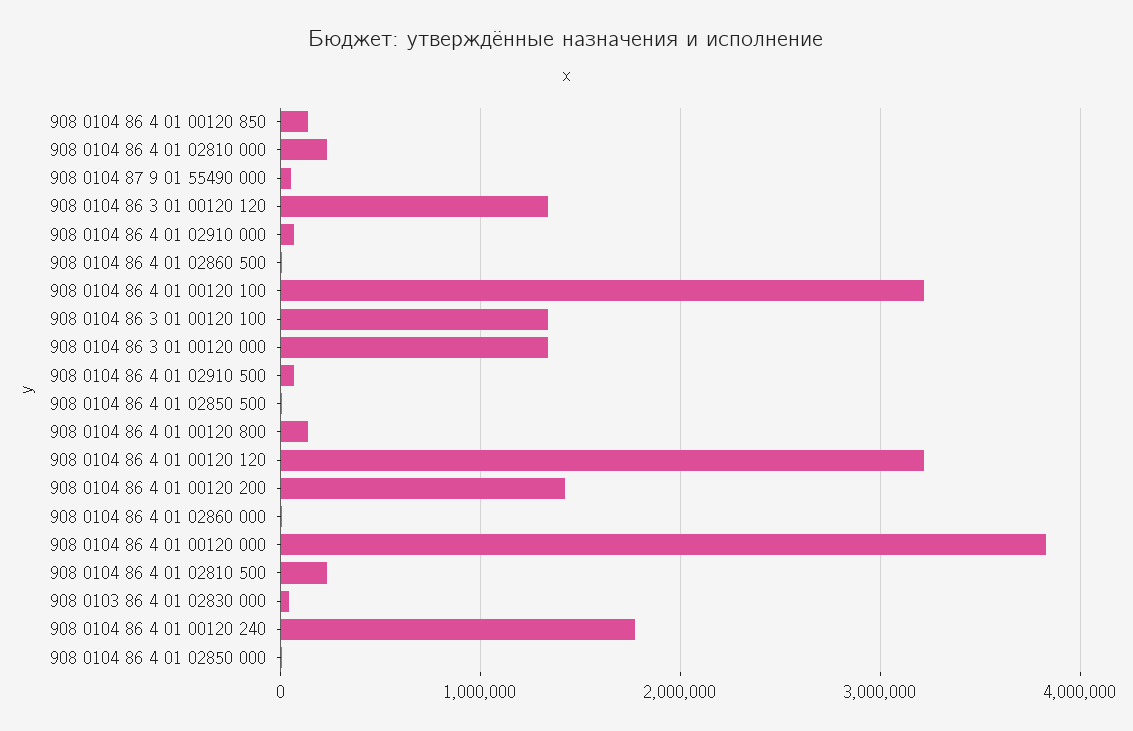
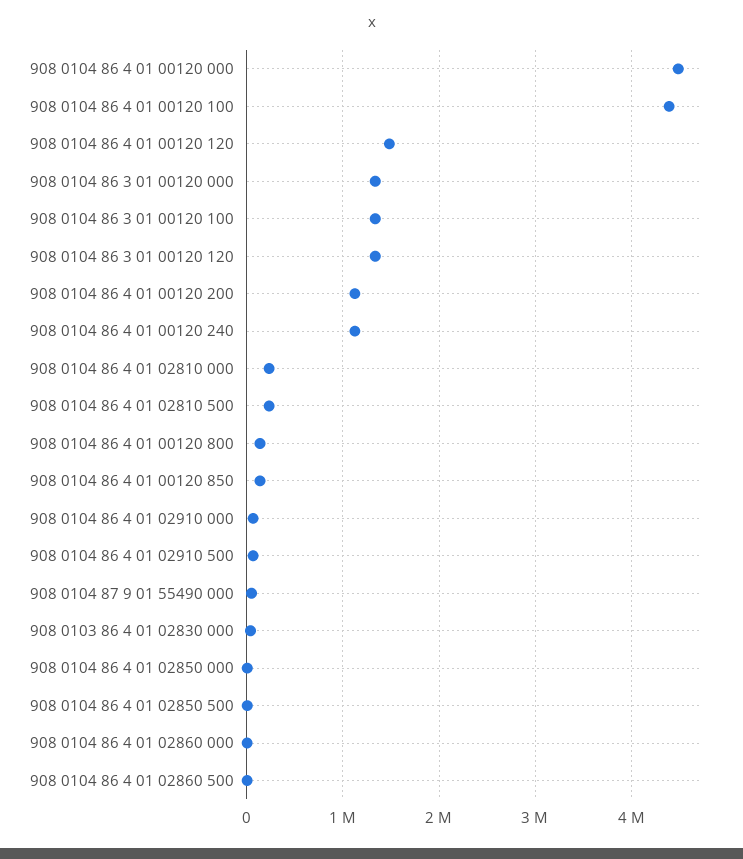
908 0104 86 4 01 00120 100: 3200000 -> 4400000
908 0104 86 4 01 00120 120: 3200000 -> 1500000
908 0104 86 4 01 00120 200: 1400000 -> 1100000
908 0104 86 4 01 00120 000: 3800000 -> 4500000
908 0104 86 4 01 00120 240: 1800000 -> 1100000

